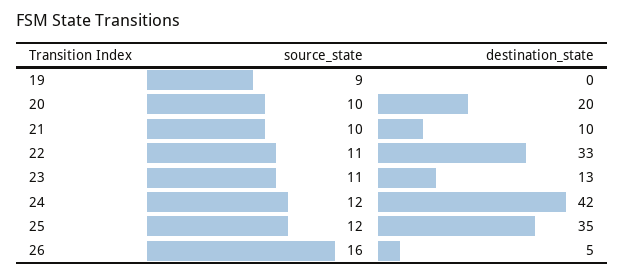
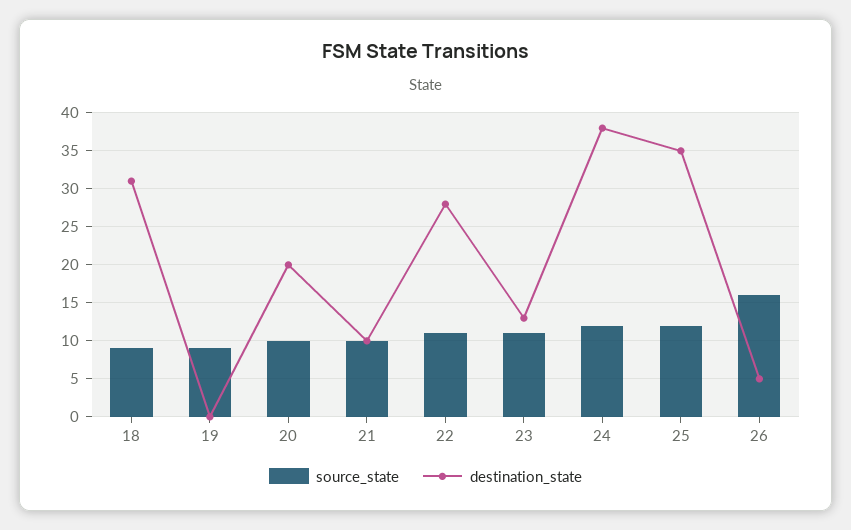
destination_state, 22: 33 -> 28
destination_state, 24: 42 -> 38
source_state, 18: none -> 9
destination_state, 18: none -> 31

